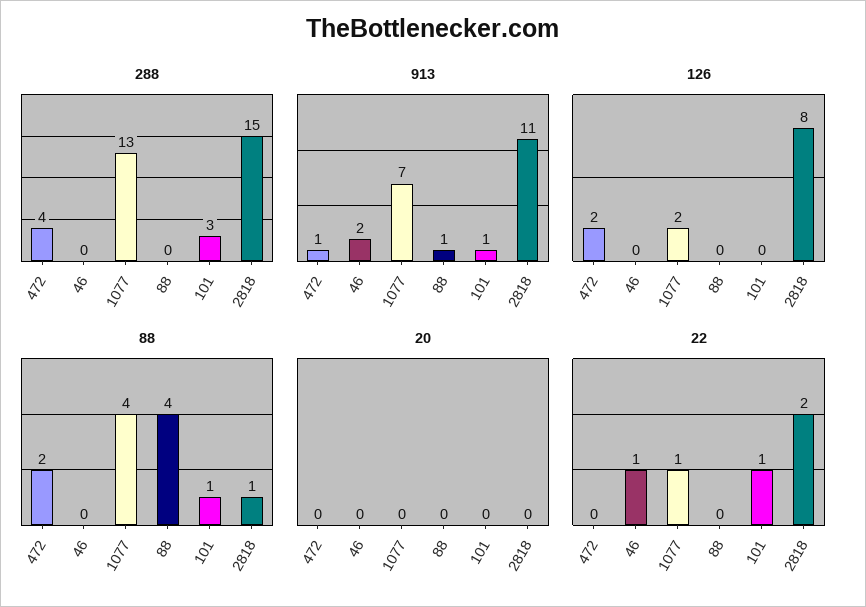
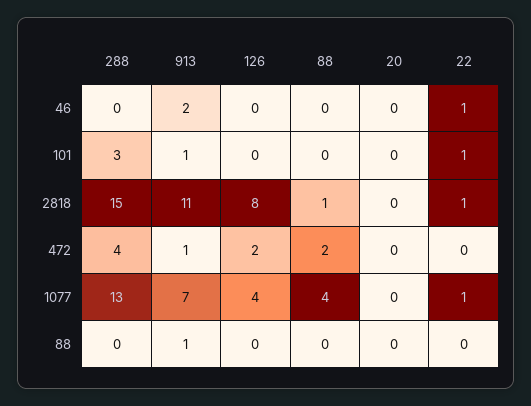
126, 1077: 2 -> 4
88, 88: 4 -> 0
88, 101: 1 -> 0
22, 2818: 2 -> 1

